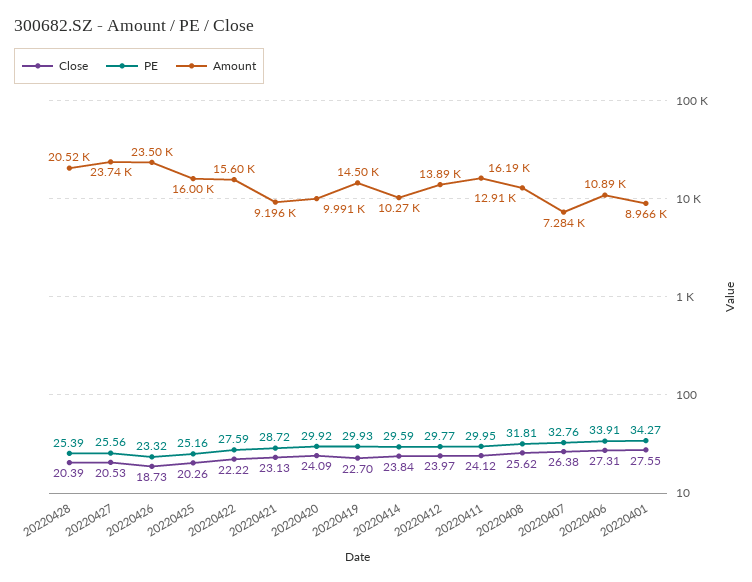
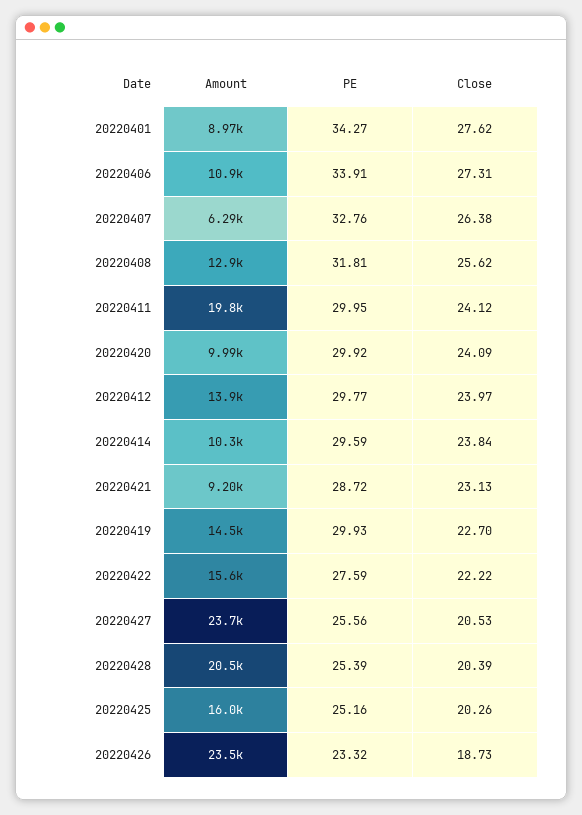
Amount, 20220411: 16190 -> 19800
Amount, 20220407: 7284 -> 6290
Close, 20220401: 27.55 -> 27.62

